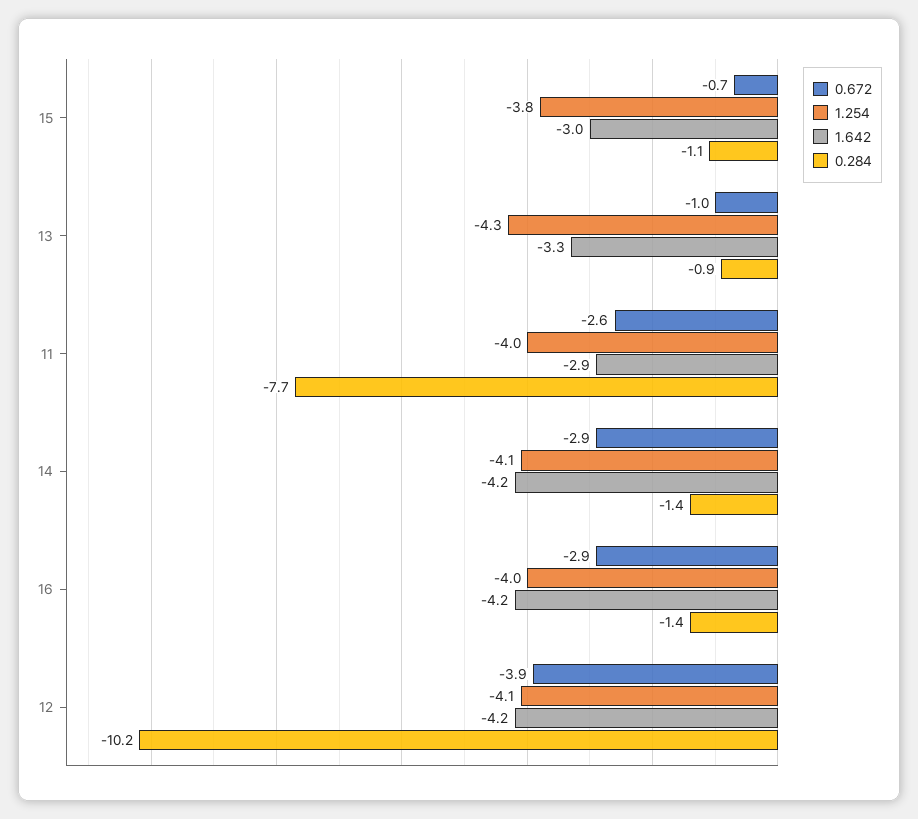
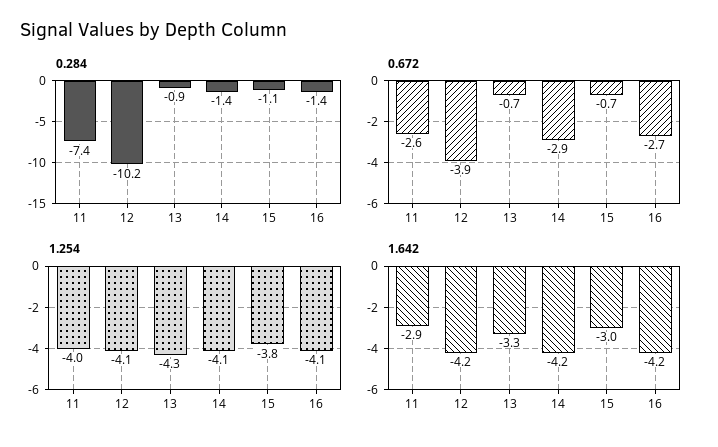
0.672, 13: -1 -> -0.7
0.284, 11: -7.7 -> -7.4
0.672, 16: -2.9 -> -2.7
1.254, 16: -4 -> -4.1

